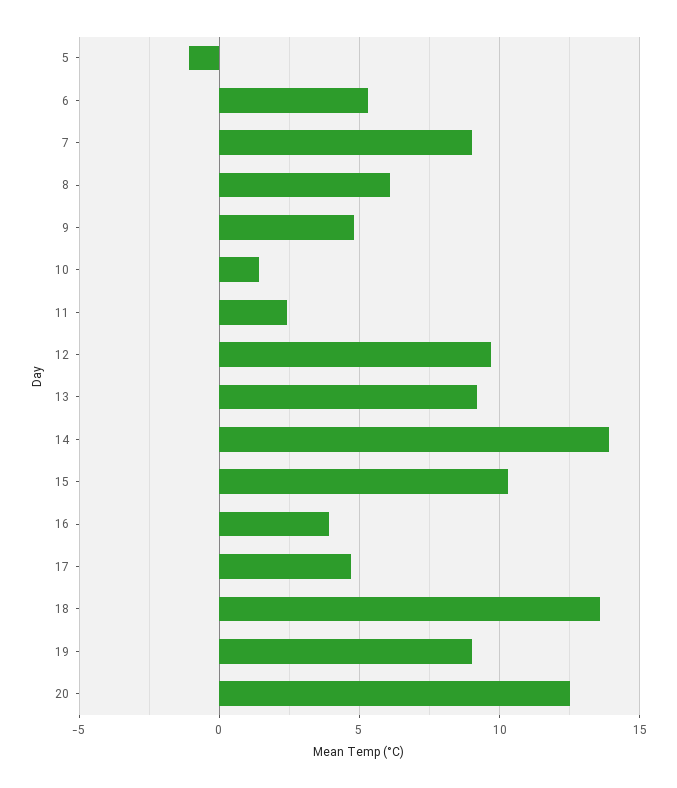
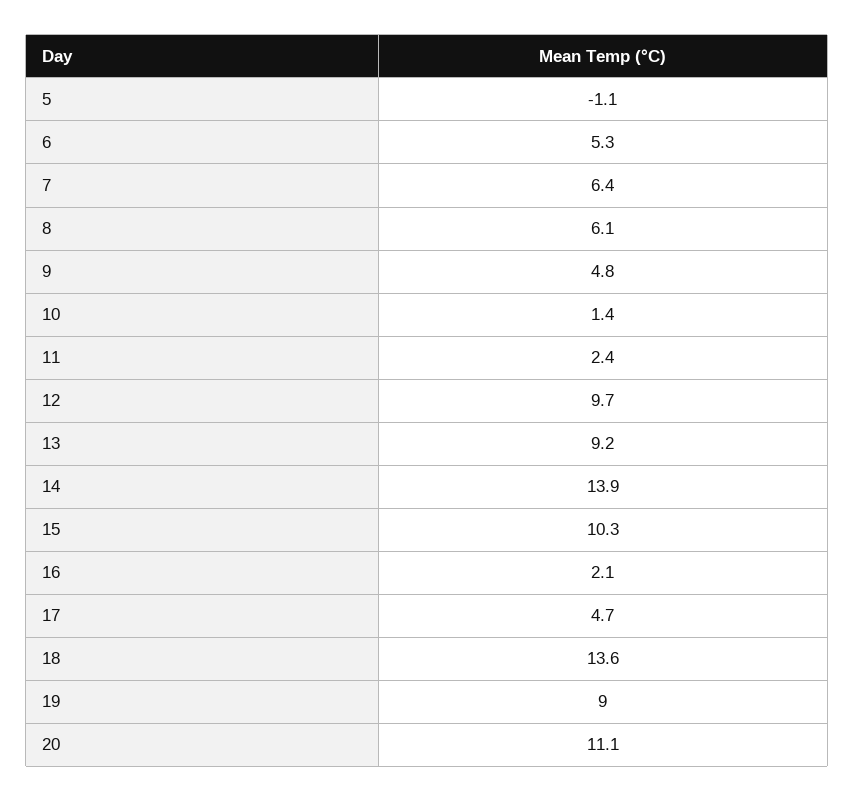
7: 9 -> 6.4
16: 4 -> 2.1
20: 12.5 -> 11.1

